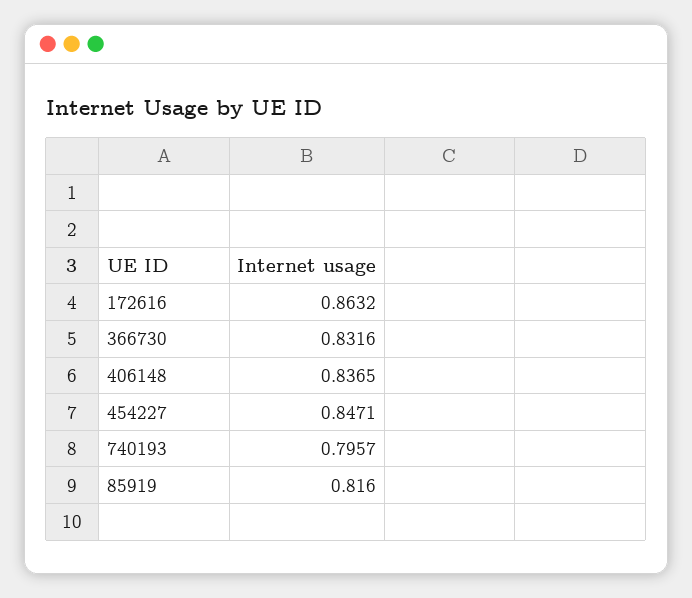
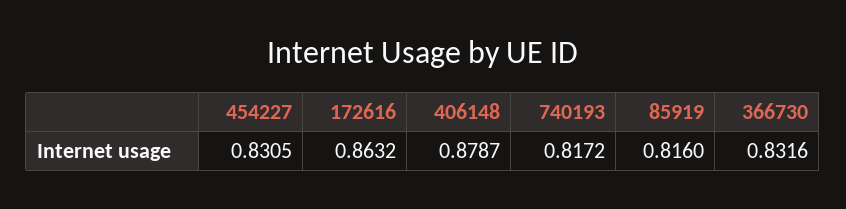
406148: 0.8365 -> 0.8787
454227: 0.8471 -> 0.8305
740193: 0.7957 -> 0.8172

